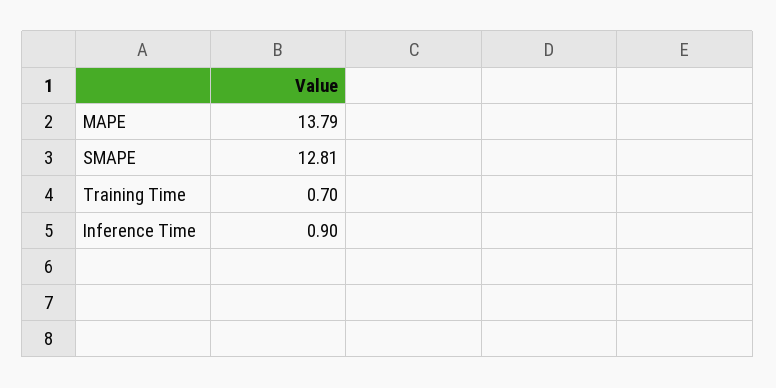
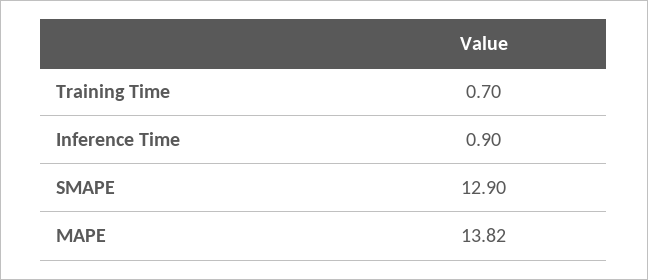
MAPE: 13.79 -> 13.82
SMAPE: 12.81 -> 12.9

